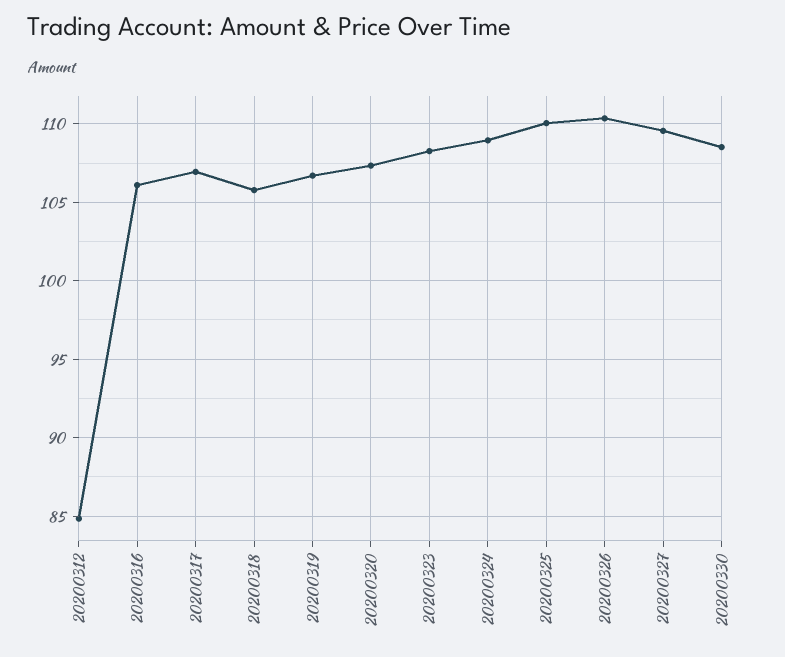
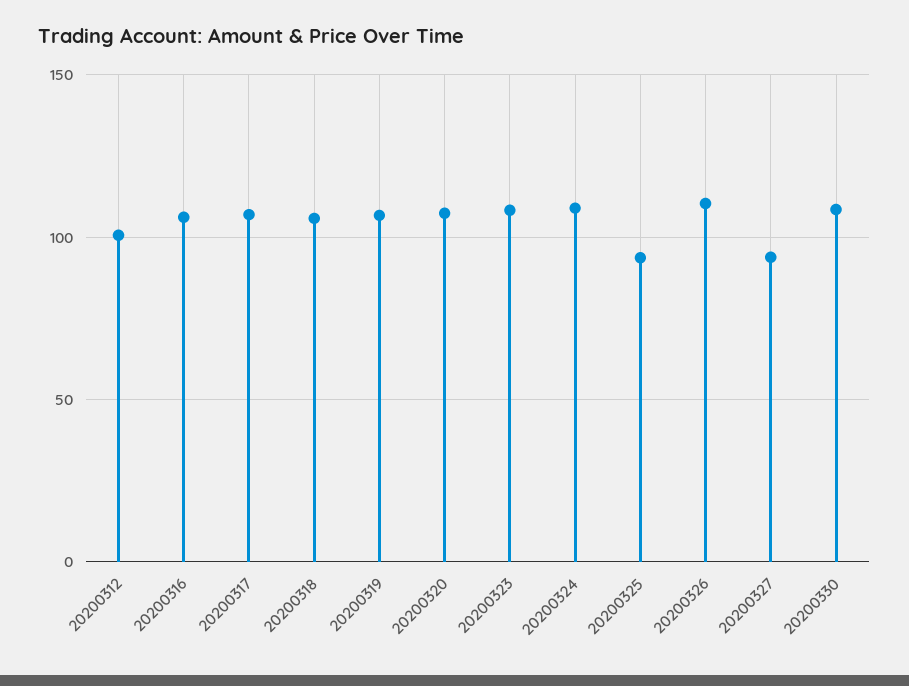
20200312: 85 -> 100
20200325: 110 -> 95
20200327: 109.5 -> 95

